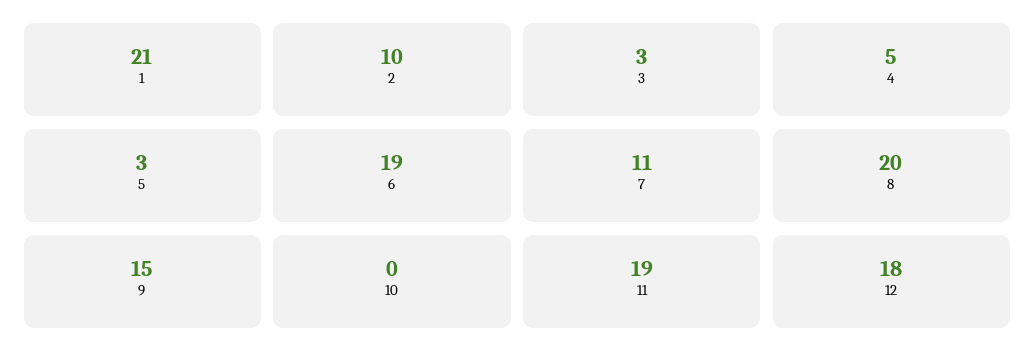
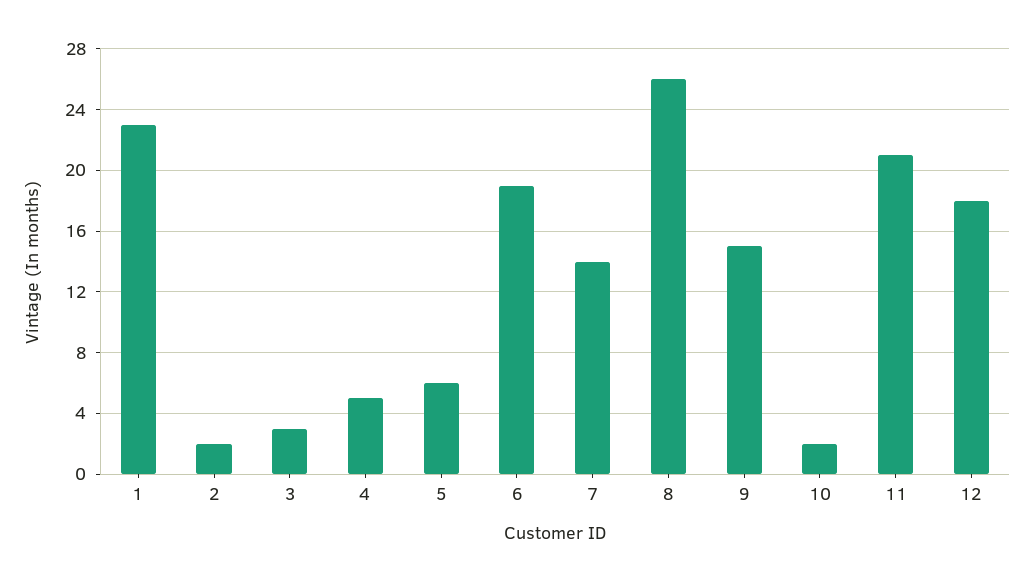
1: 21 -> 23
2: 10 -> 2
5: 3 -> 6
7: 11 -> 14
8: 20 -> 26
10: 0 -> 2
11: 19 -> 21

